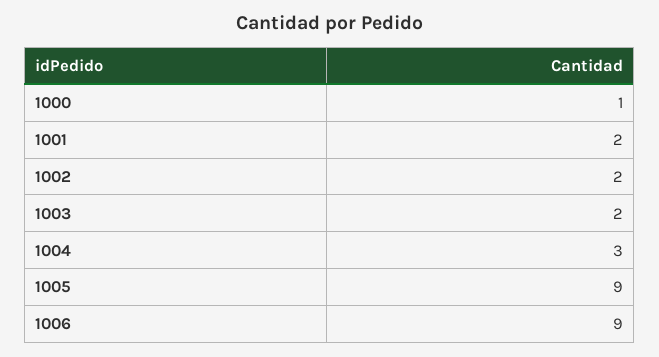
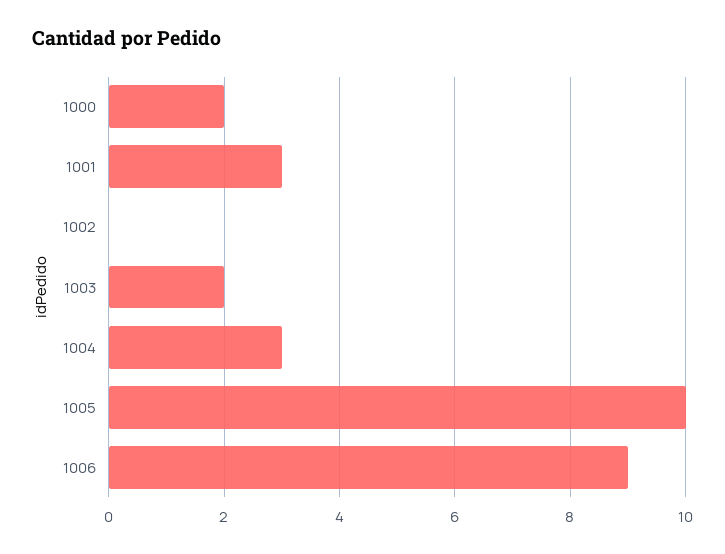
1000: 1 -> 2
1001: 2 -> 3
1002: 2 -> 0
1005: 9 -> 10

